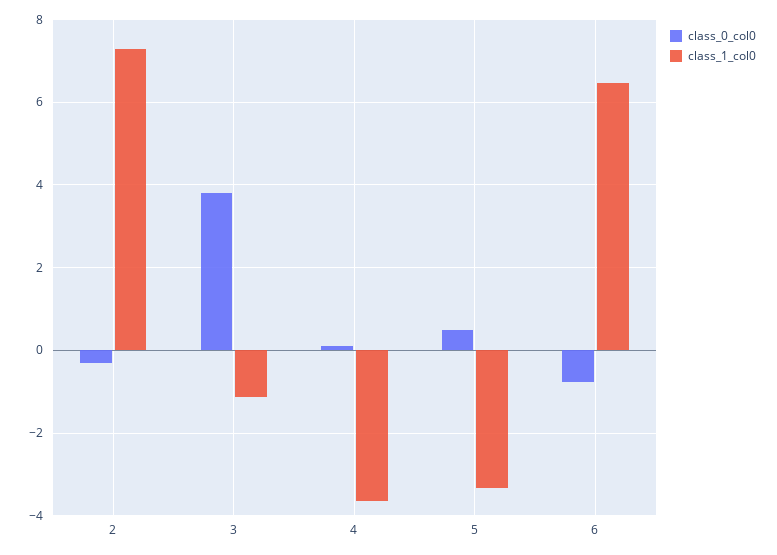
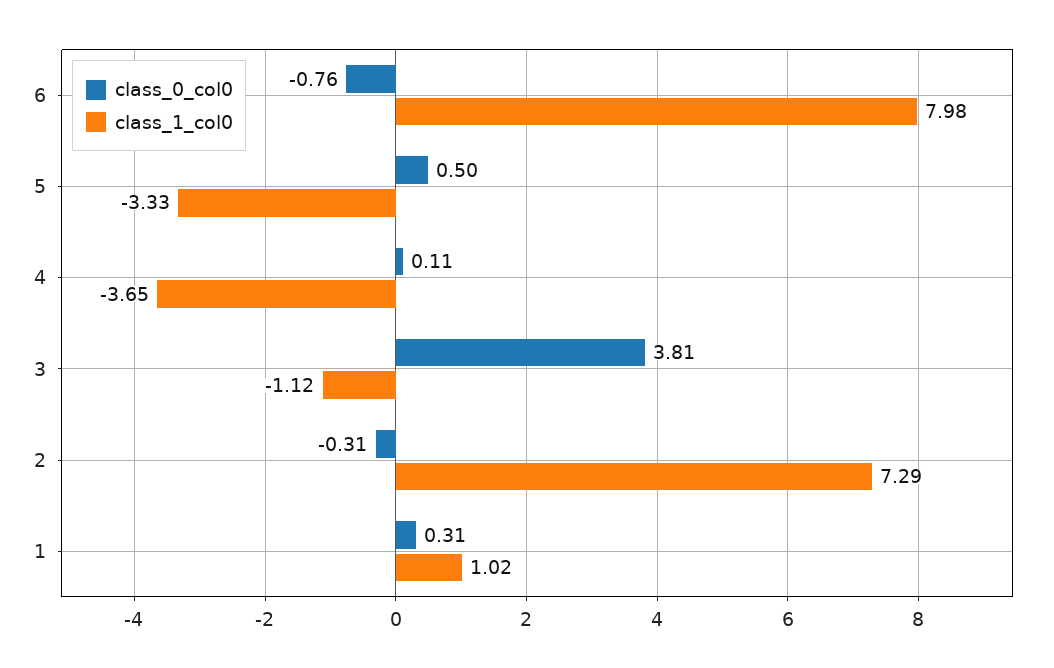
class_1_col0, 6: 6.4 -> 7.98
class_0_col0, 1: none -> 0.31
class_1_col0, 1: none -> 1.02

